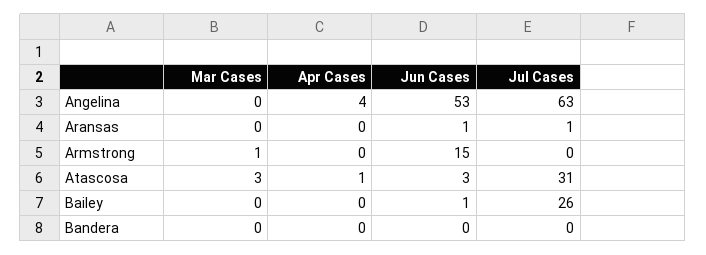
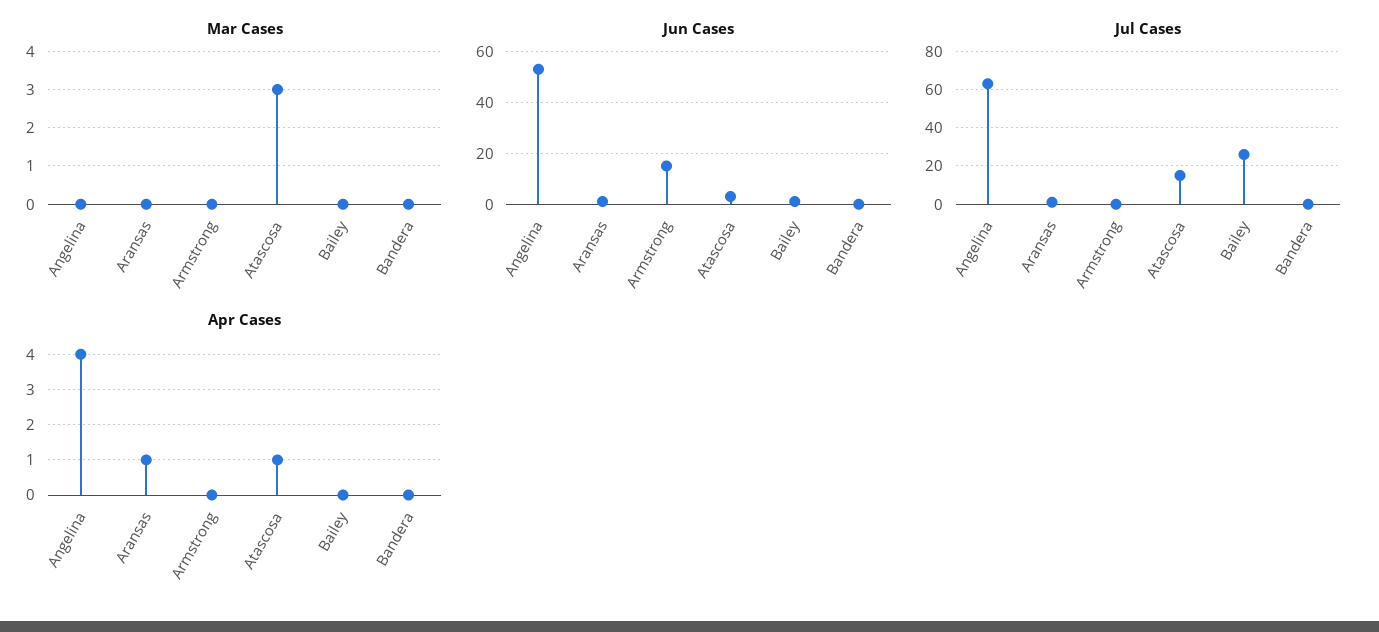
Apr Cases, Aransas: 0 -> 1
Mar Cases, Armstrong: 1 -> 0
Jul Cases, Atascosa: 31 -> 15

